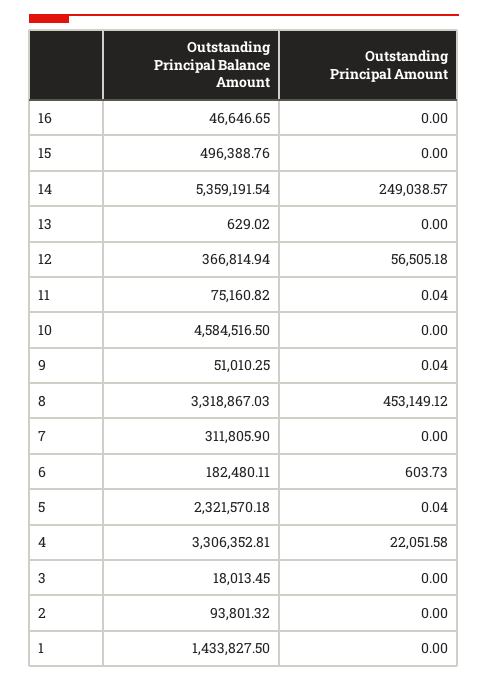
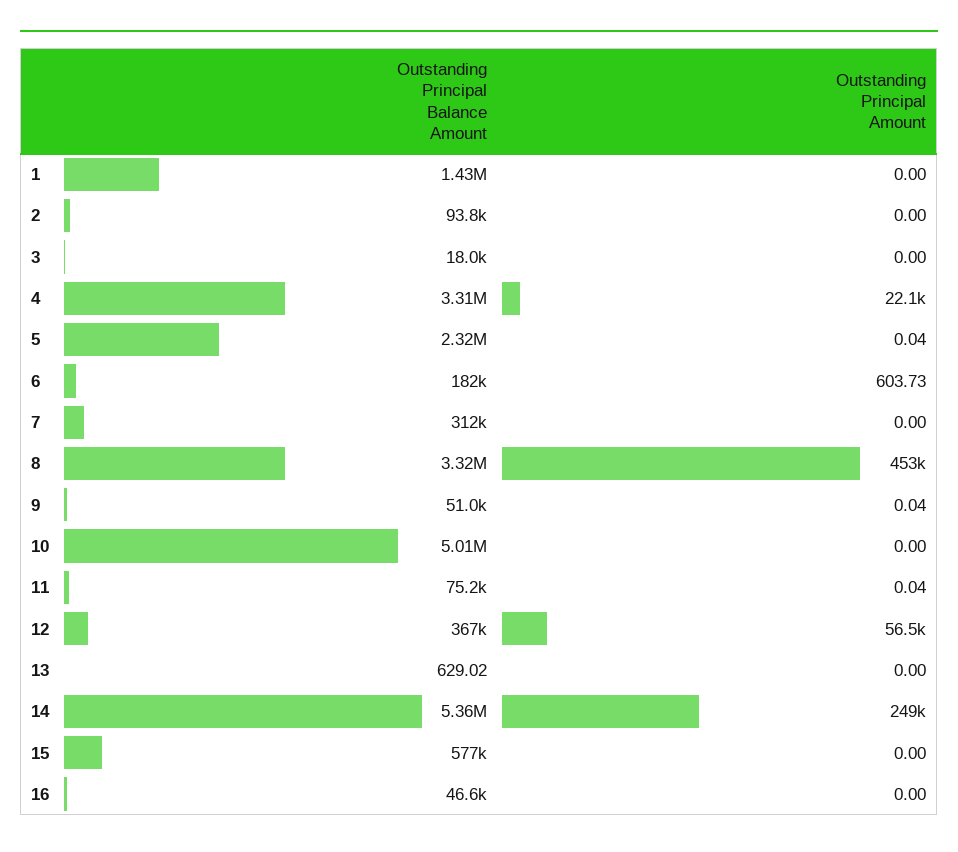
Outstanding Principal Balance Amount, 15: 496388.76 -> 577000
Outstanding Principal Balance Amount, 10: 4584516.5 -> 5010000

